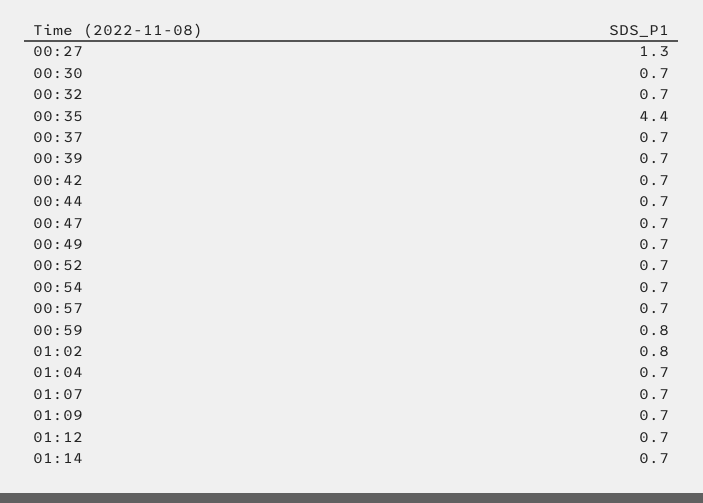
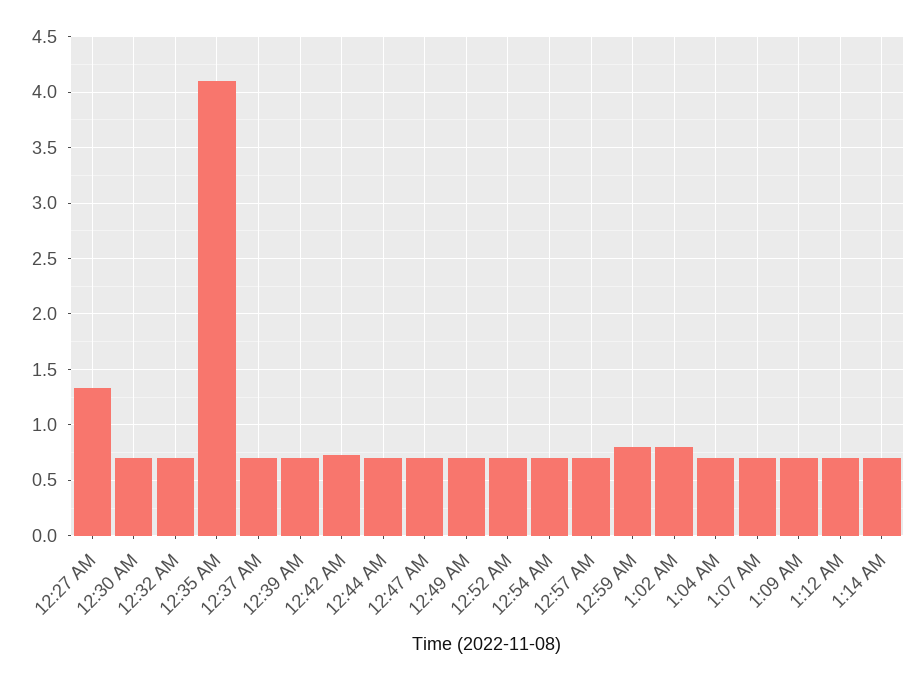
00:35: 4.4 -> 4.1

